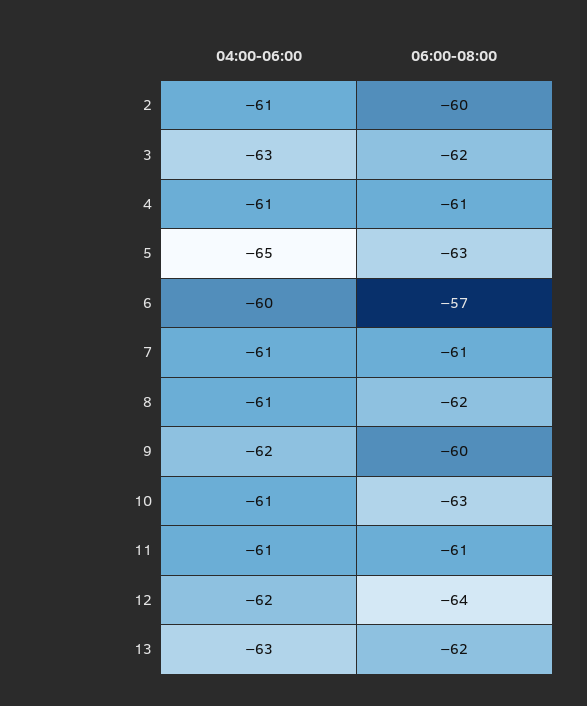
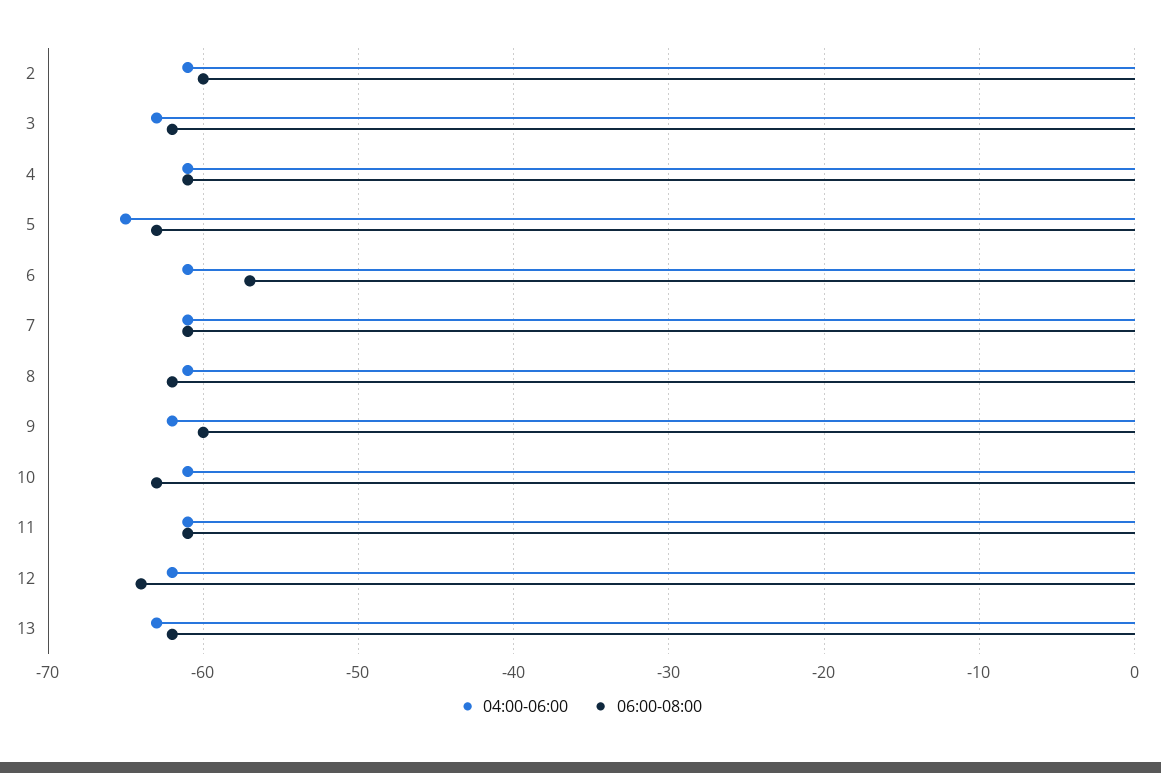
04:00-06:00, 6: -60 -> -61

